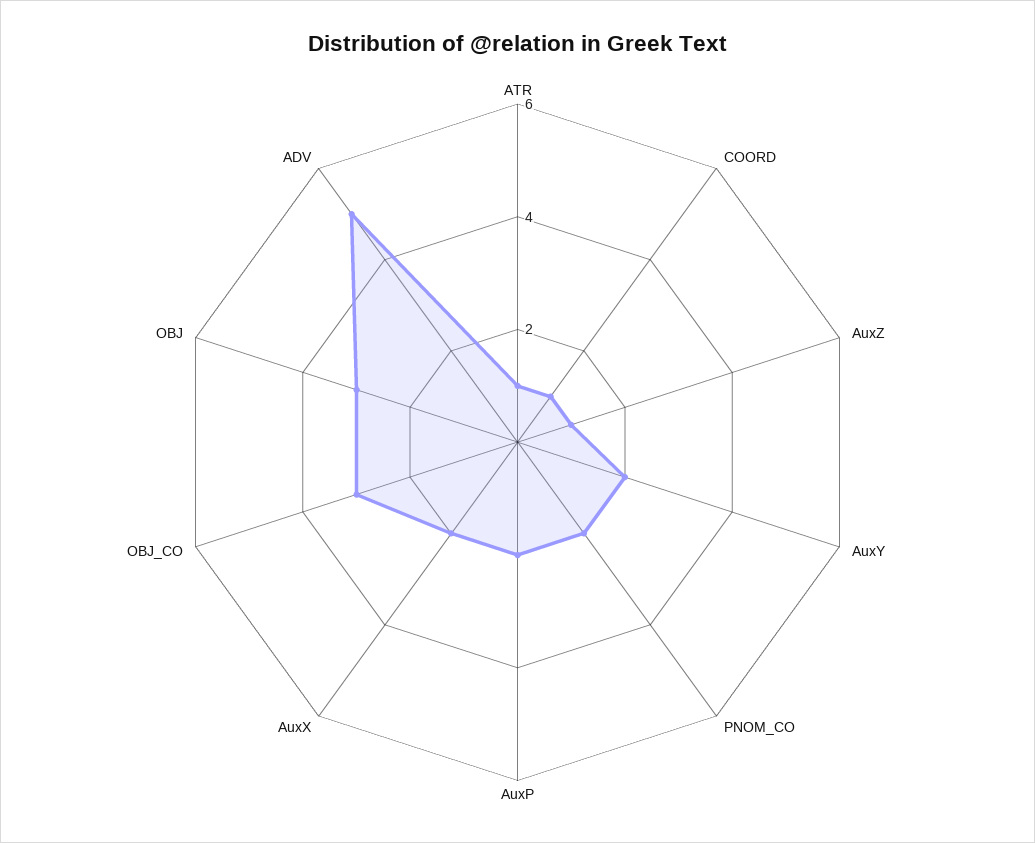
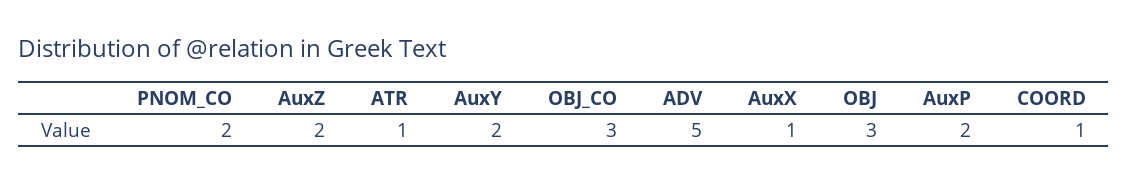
AuxZ: 1 -> 2
AuxX: 2 -> 1

